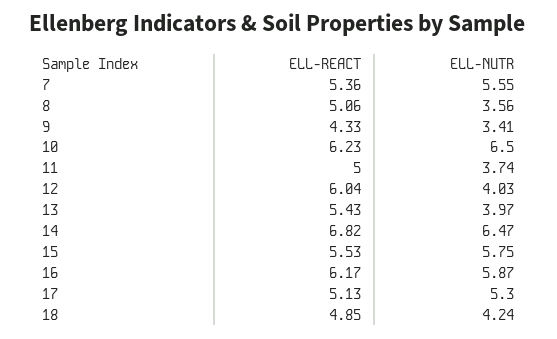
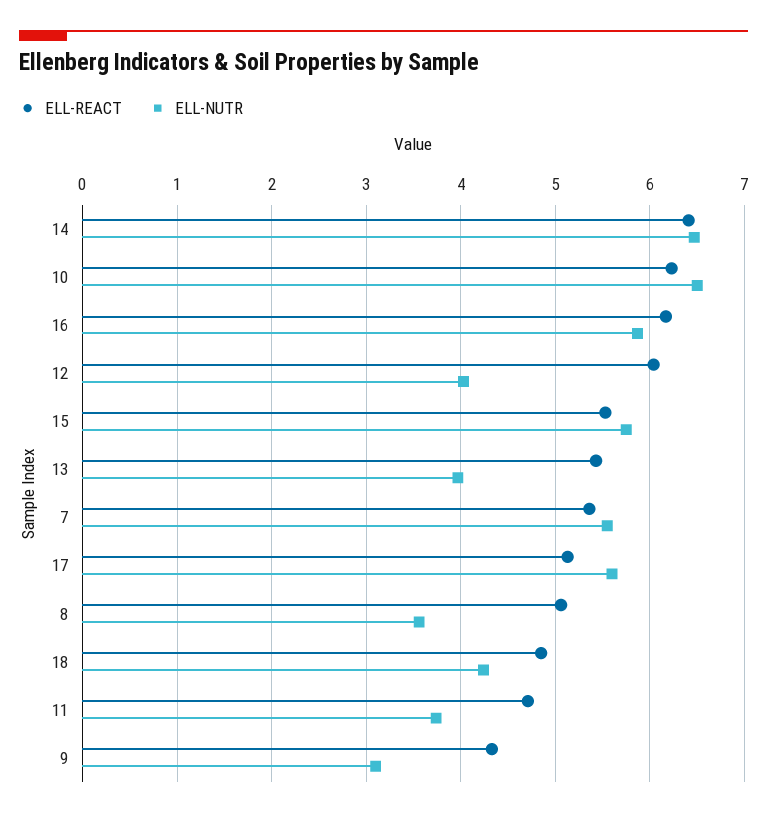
ELL-NUTR, 9: 3.41 -> 3.1
ELL-REACT, 11: 5 -> 4.7
ELL-REACT, 14: 6.82 -> 6.4
ELL-NUTR, 17: 5.3 -> 5.6

